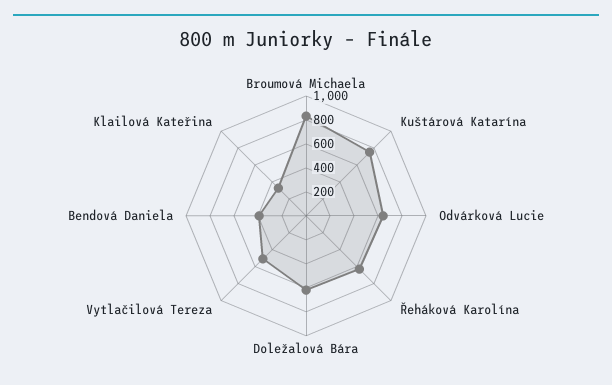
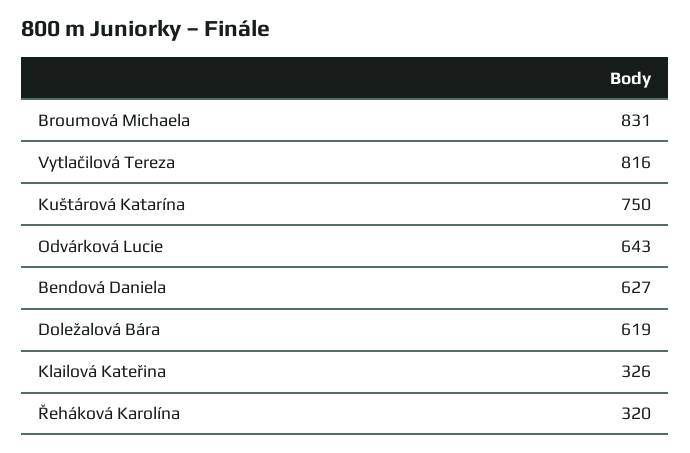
Řeháková Karolína: 600 -> 320
Vytlačilová Tereza: 500 -> 816
Bendová Daniela: 400 -> 627

